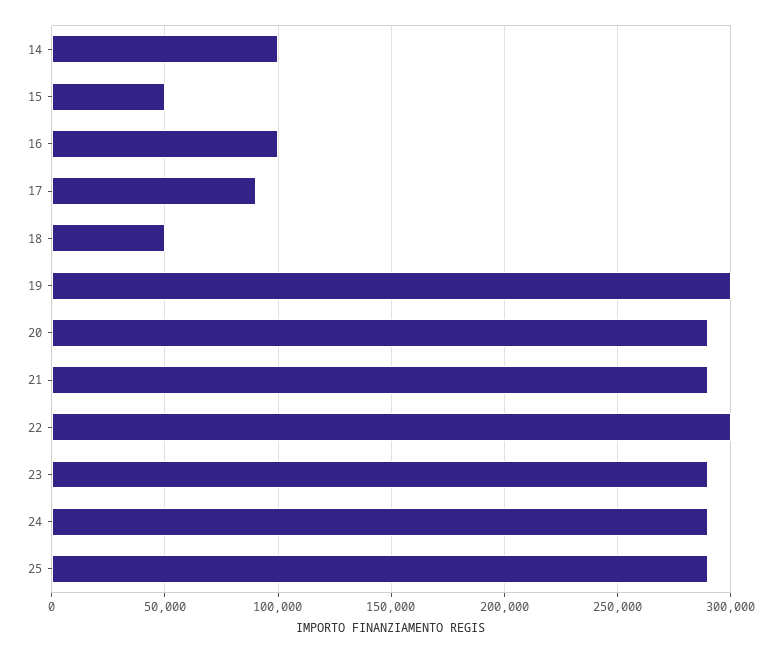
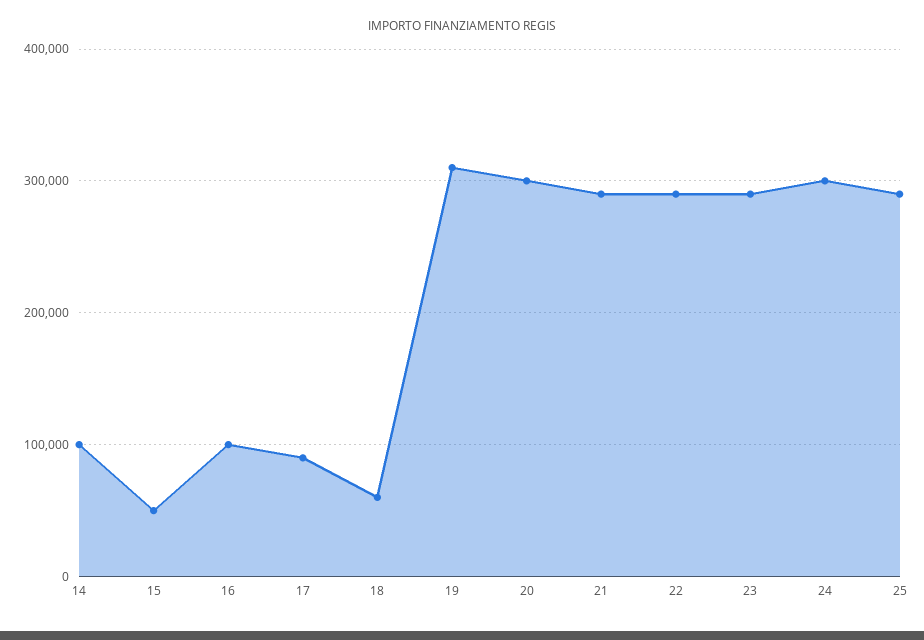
18: 50000 -> 60000
19: 300000 -> 310000
20: 290000 -> 300000
22: 300000 -> 290000
24: 290000 -> 300000

